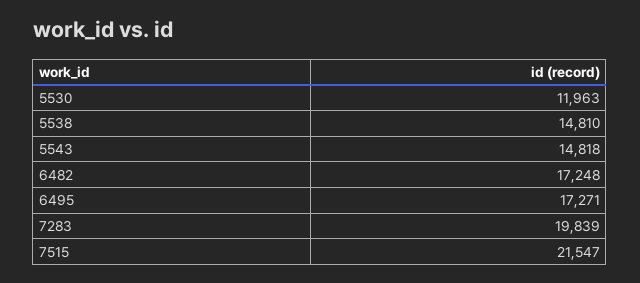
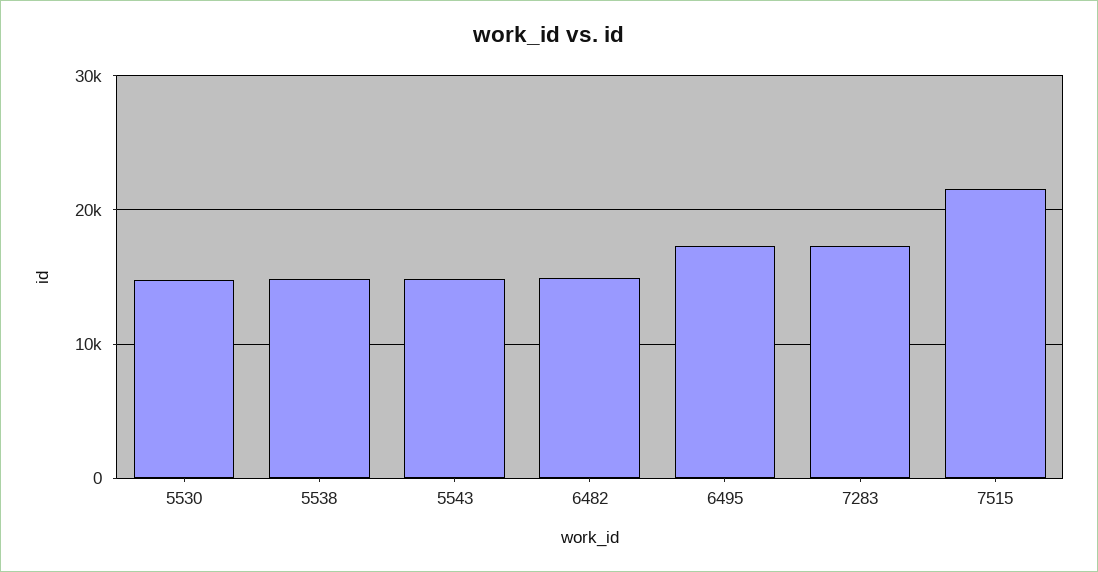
5530: 11963 -> 15000
6482: 17248 -> 15000
7283: 19839 -> 17000

